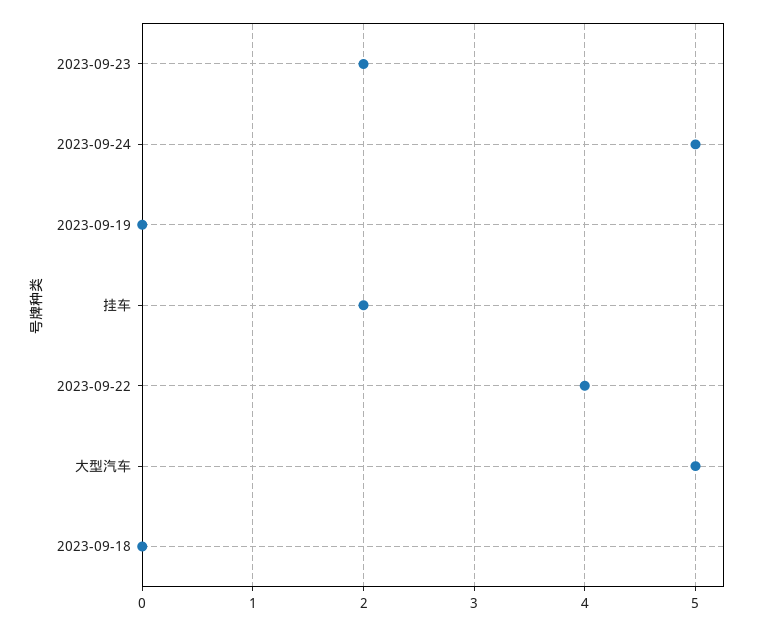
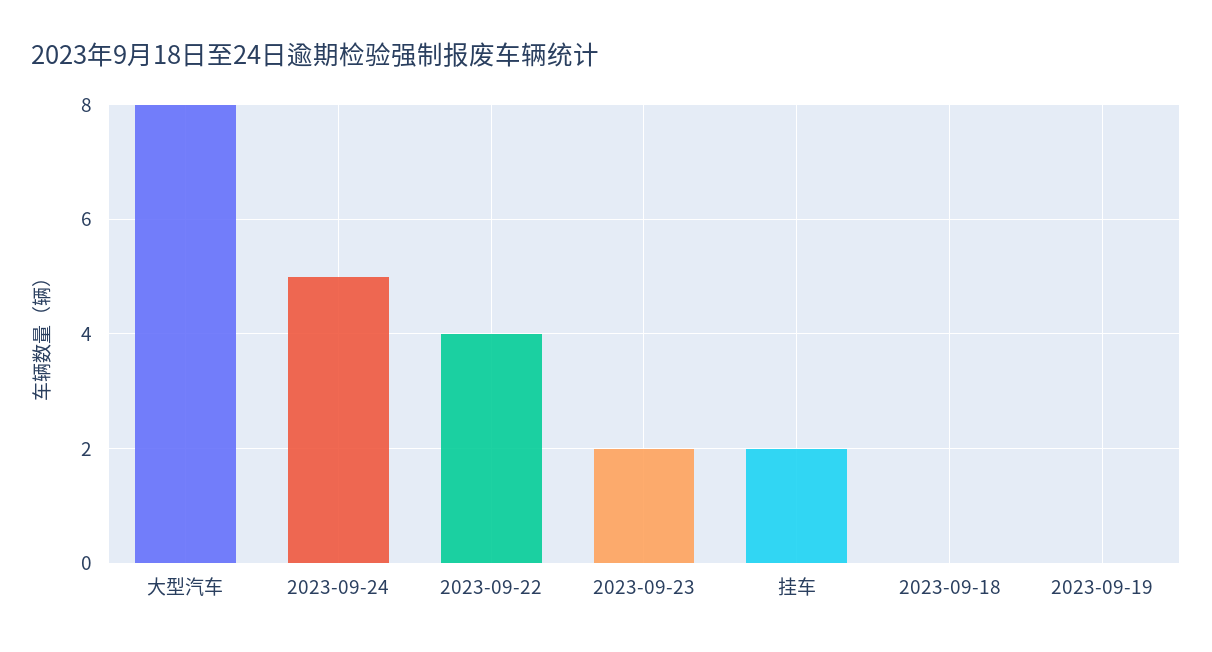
大型汽车: 5 -> 8

